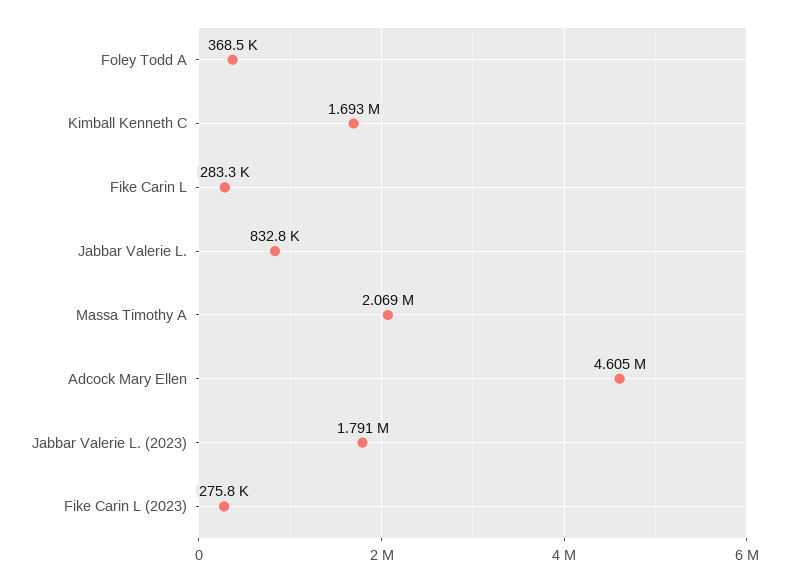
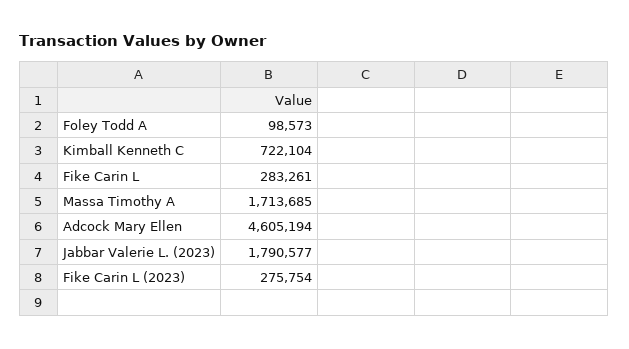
Foley Todd A: 368500 -> 98573
Kimball Kenneth C: 1693000 -> 722104
Jabbar Valerie L.: 832800 -> none
Massa Timothy A: 2069000 -> 1713685

